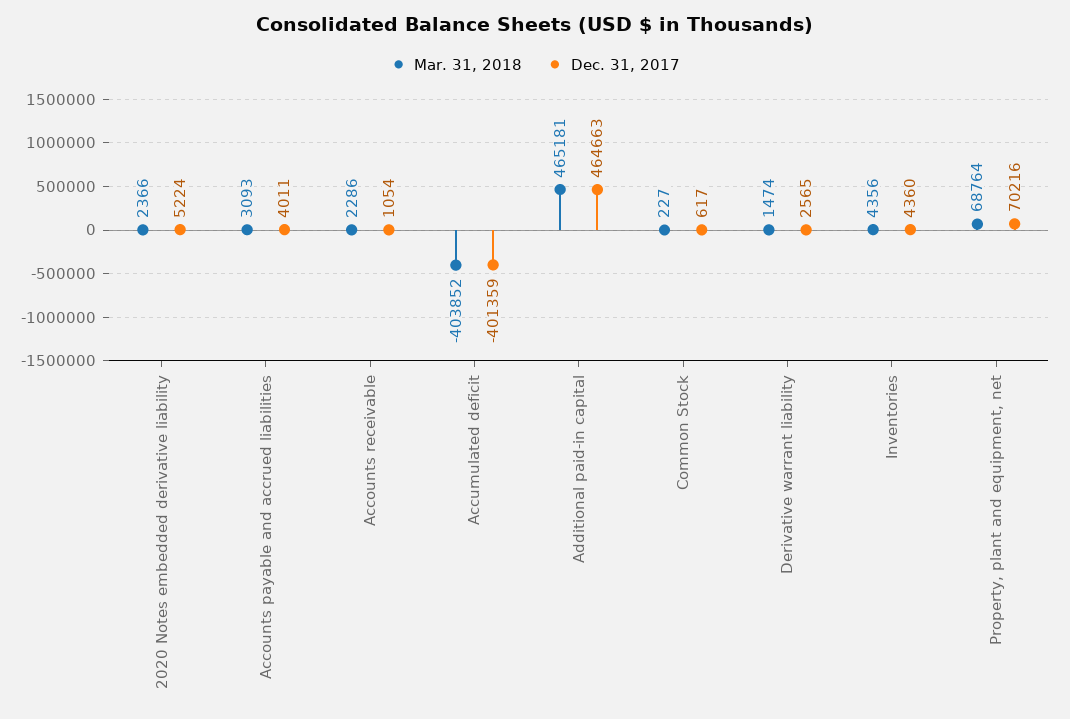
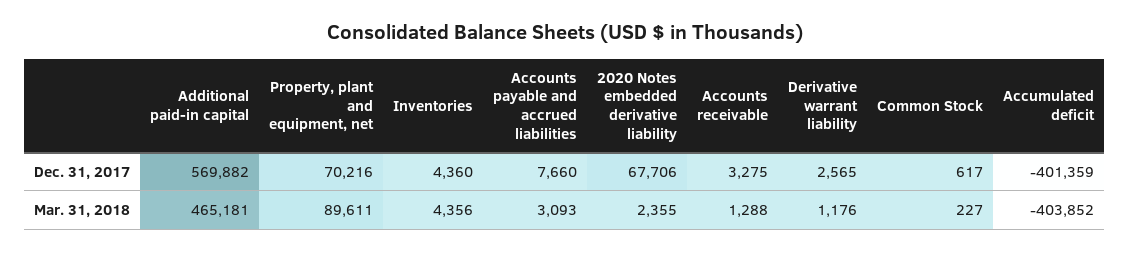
Mar. 31, 2018, 2020 Notes embedded derivative liability: 2366 -> 2355
Dec. 31, 2017, 2020 Notes embedded derivative liability: 5224 -> 67706
Dec. 31, 2017, Accounts payable and accrued liabilities: 4011 -> 7660
Mar. 31, 2018, Accounts receivable: 2286 -> 1288
Dec. 31, 2017, Accounts receivable: 1054 -> 3275
Dec. 31, 2017, Additional paid-in capital: 464663 -> 569882
Mar. 31, 2018, Derivative warrant liability: 1474 -> 1176
Mar. 31, 2018, Property, plant and equipment, net: 68764 -> 89611

